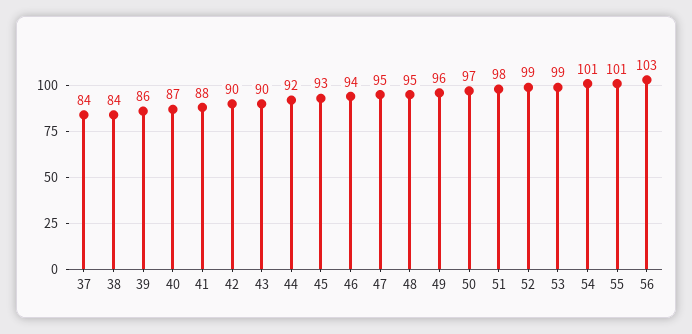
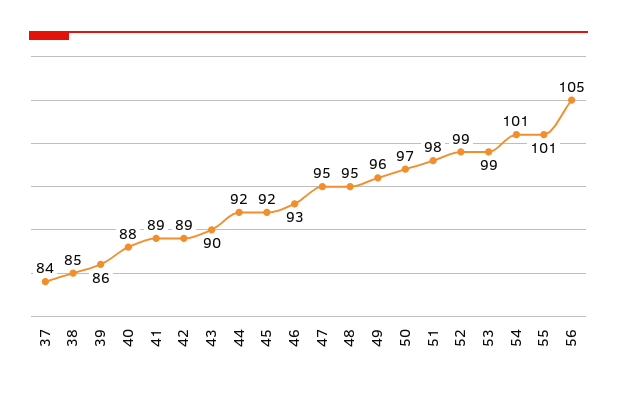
38: 84 -> 85
40: 87 -> 88
41: 88 -> 89
42: 90 -> 89
45: 93 -> 92
46: 94 -> 93
56: 103 -> 105

